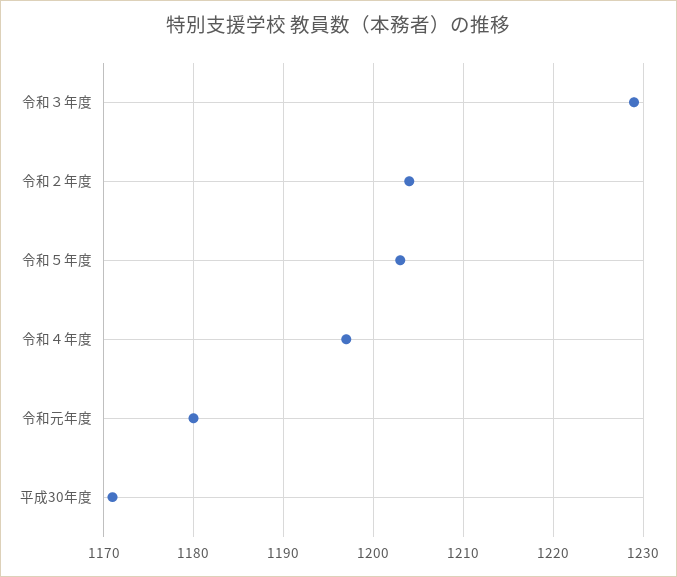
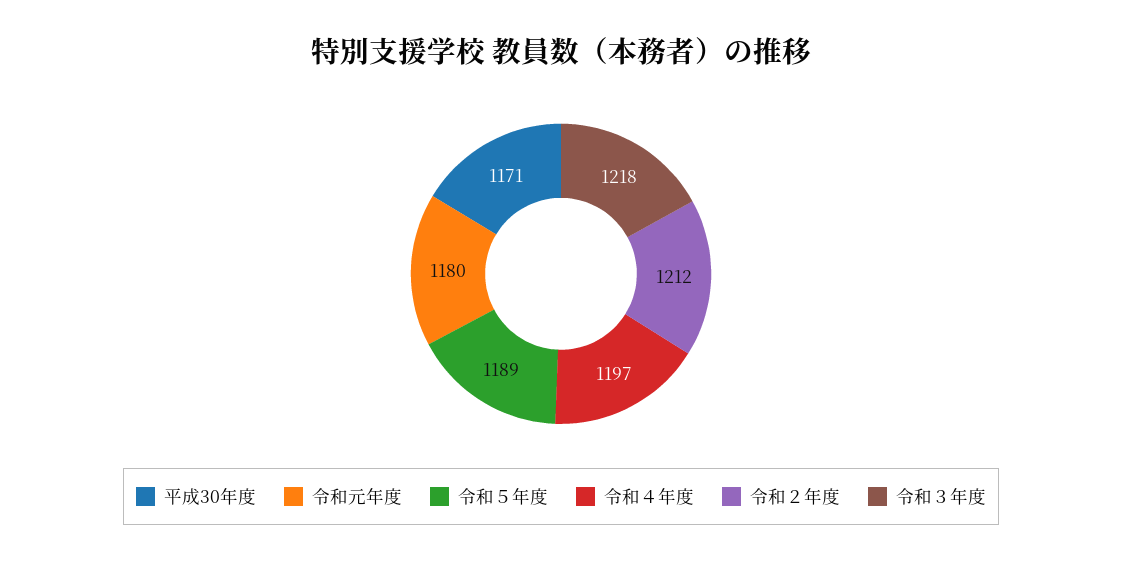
令和３年度: 1229 -> 1218
令和２年度: 1204 -> 1212
令和５年度: 1203 -> 1189

